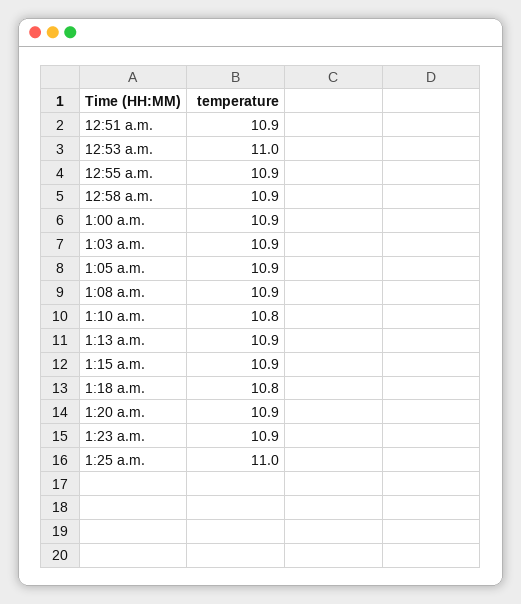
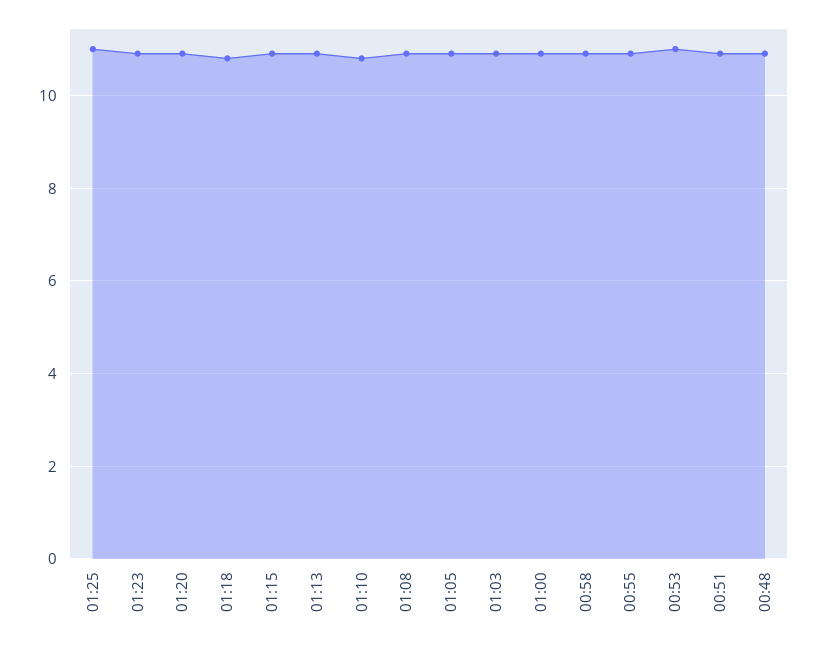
00:48: none -> 11

